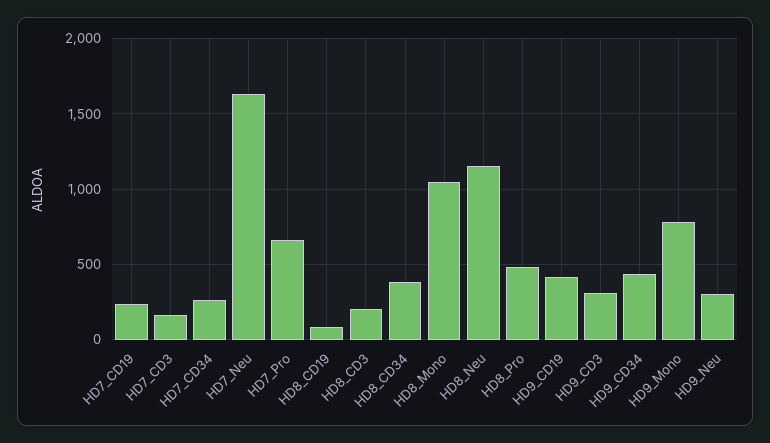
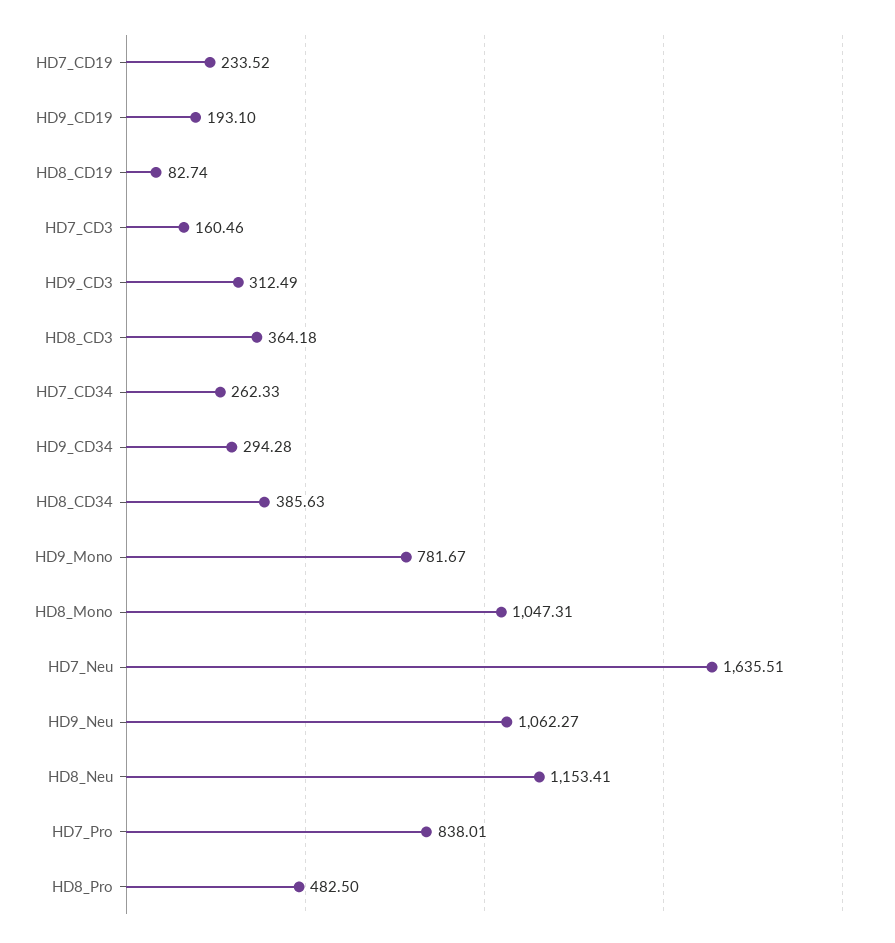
HD7_Pro: 650 -> 838.01
HD8_CD3: 200 -> 364.18
HD9_CD19: 400 -> 193.1
HD9_CD34: 450 -> 294.28
HD9_Neu: 300 -> 1062.27

